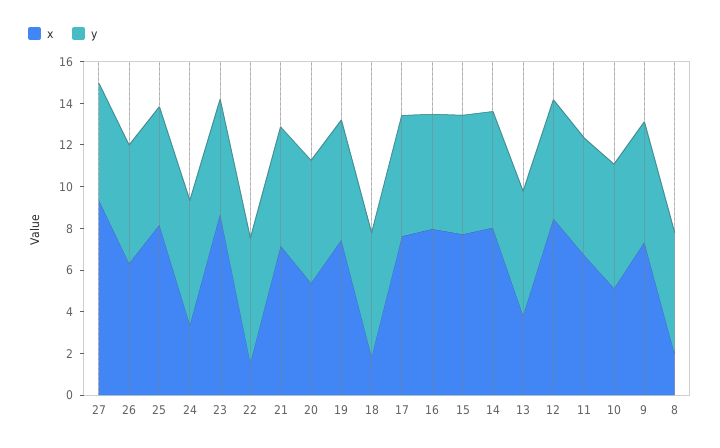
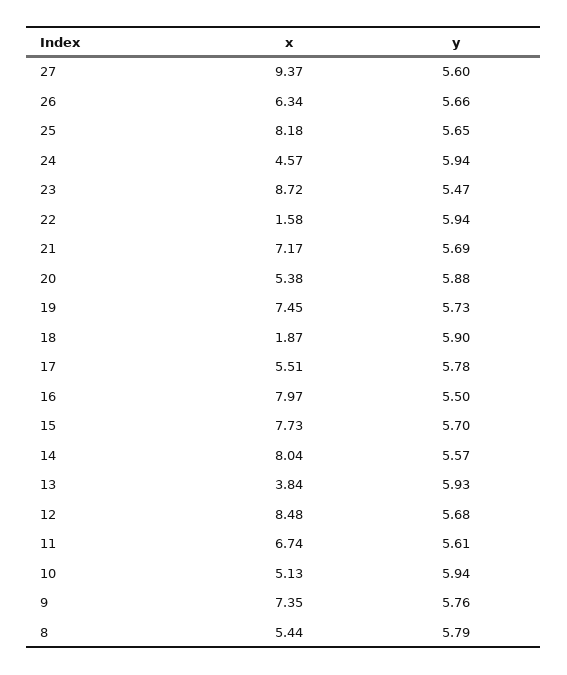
x, 24: 3.5 -> 4.57
x, 17: 7.5 -> 5.51
x, 8: 2 -> 5.44

